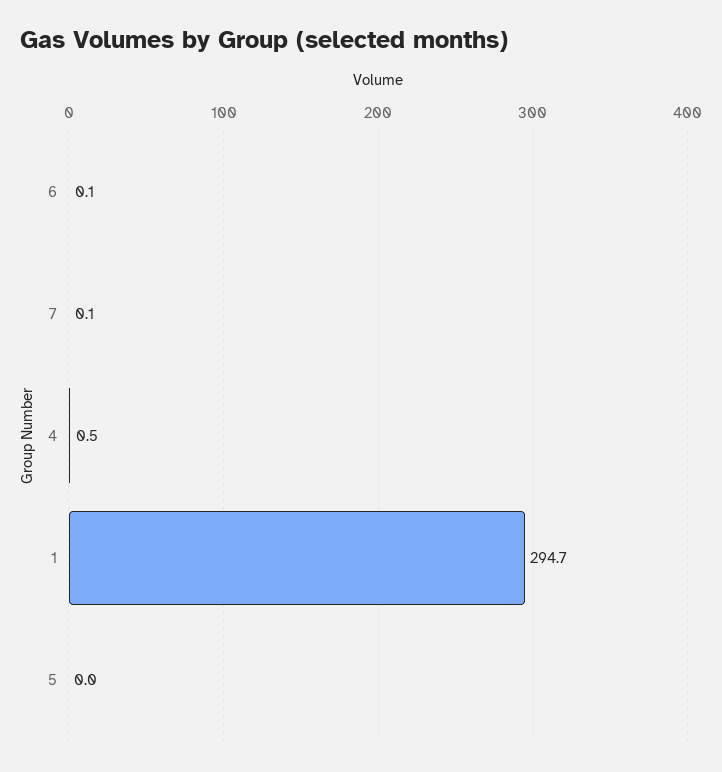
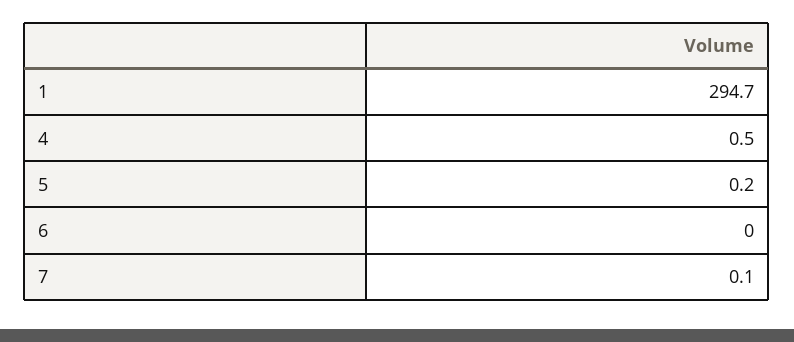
6: 0.1 -> 0
5: 0 -> 0.2

